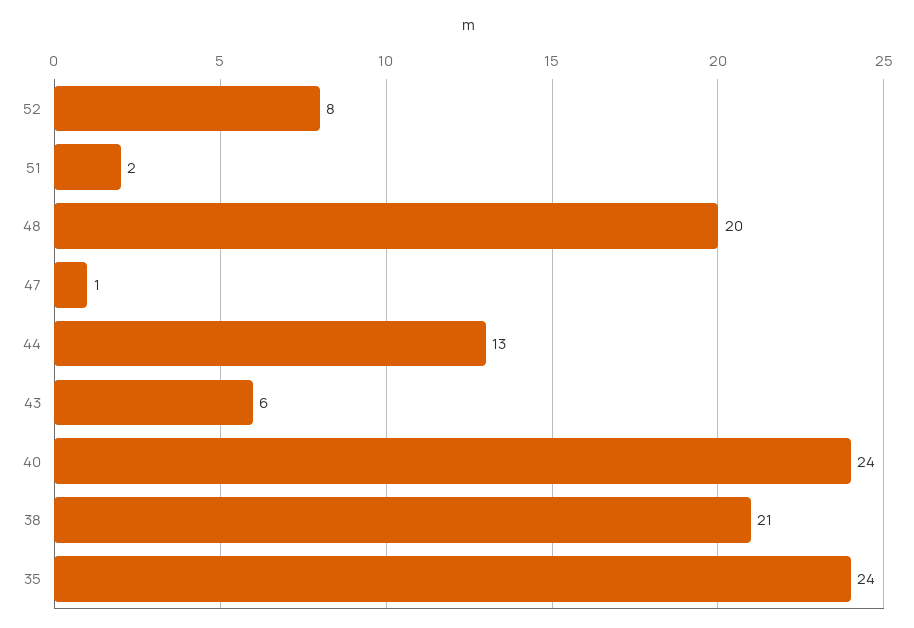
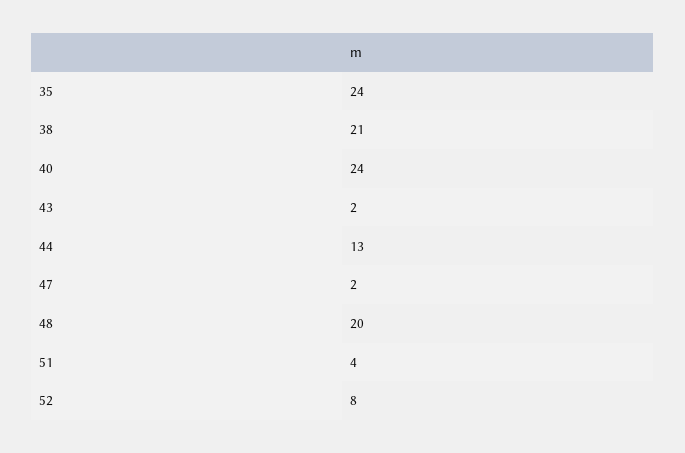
51: 2 -> 4
47: 1 -> 2
43: 6 -> 2

